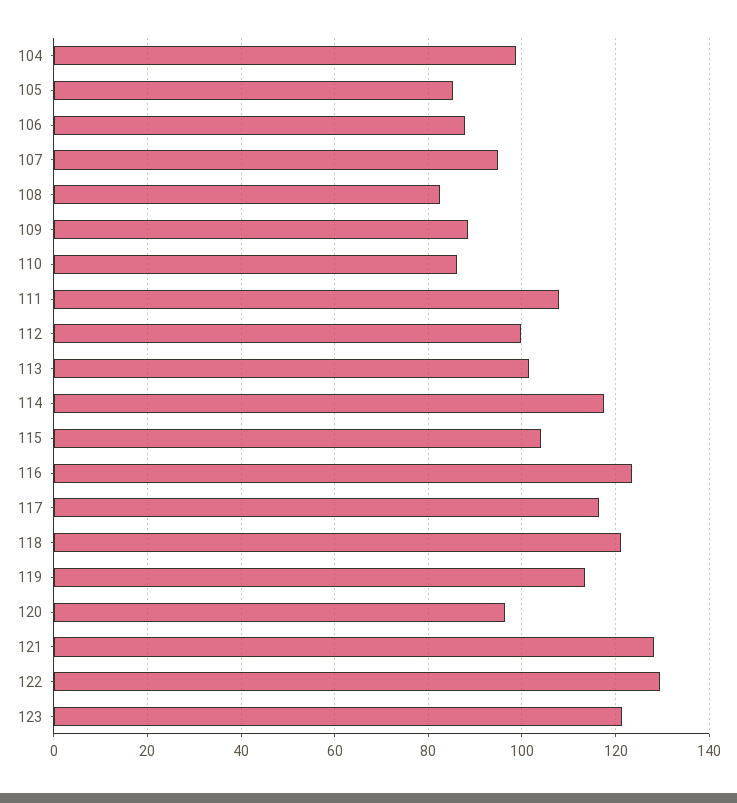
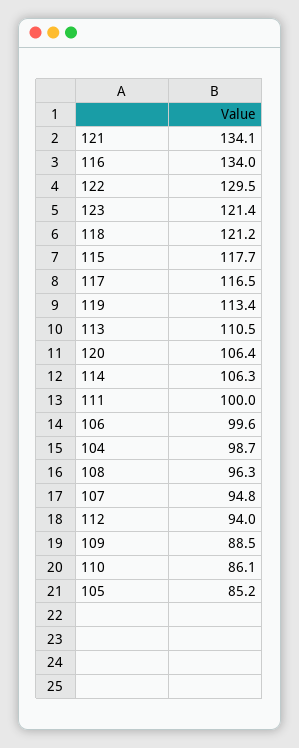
106: 88 -> 99.6
108: 82 -> 96.3
111: 108 -> 100
112: 100 -> 94
113: 102 -> 110.5
114: 118 -> 106.3
115: 104 -> 117.7
116: 124 -> 134
120: 96 -> 106.4
121: 128 -> 134.1

